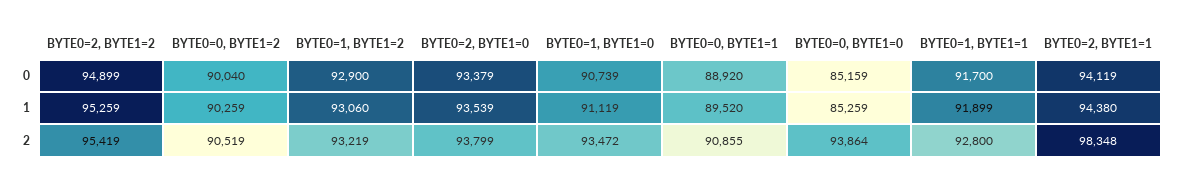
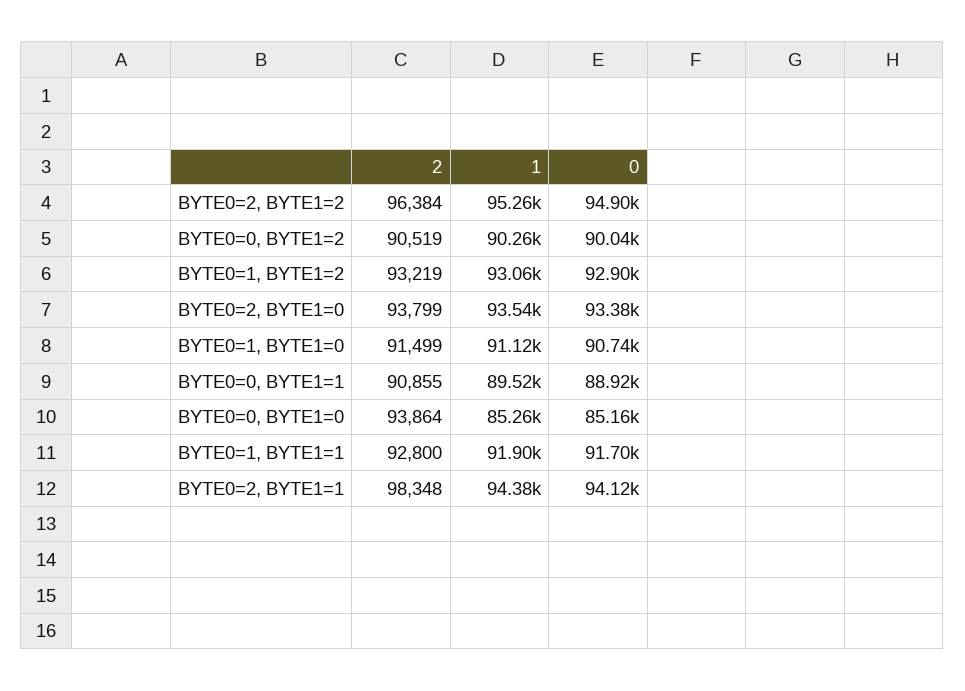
BYTE0=2, BYTE1=2, 2: 95419 -> 96384
BYTE0=1, BYTE1=0, 2: 93472 -> 91499

